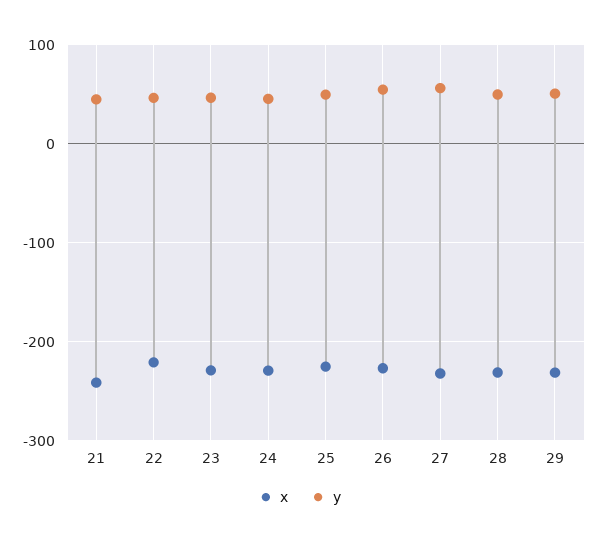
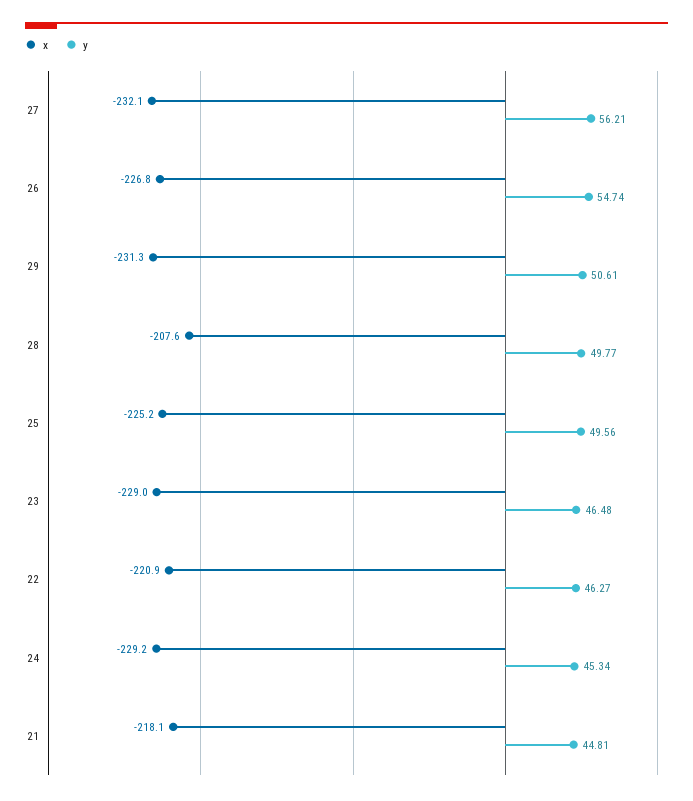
x, 21: -240 -> -218.1
x, 28: -230 -> -207.6

